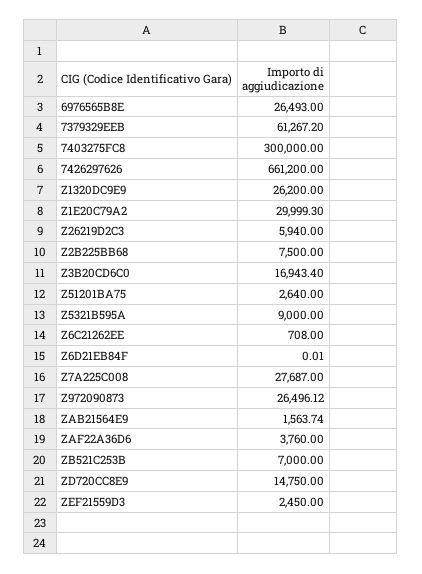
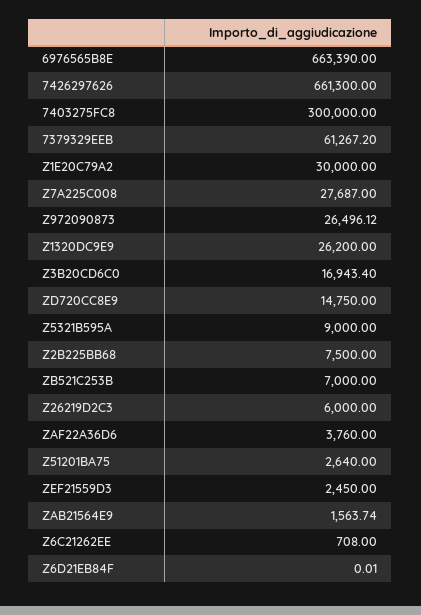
6976565B8E: 26493 -> 663390
7426297626: 661200 -> 661300
Z1E20C79A2: 29999.3 -> 30000
Z26219D2C3: 5940 -> 6000

